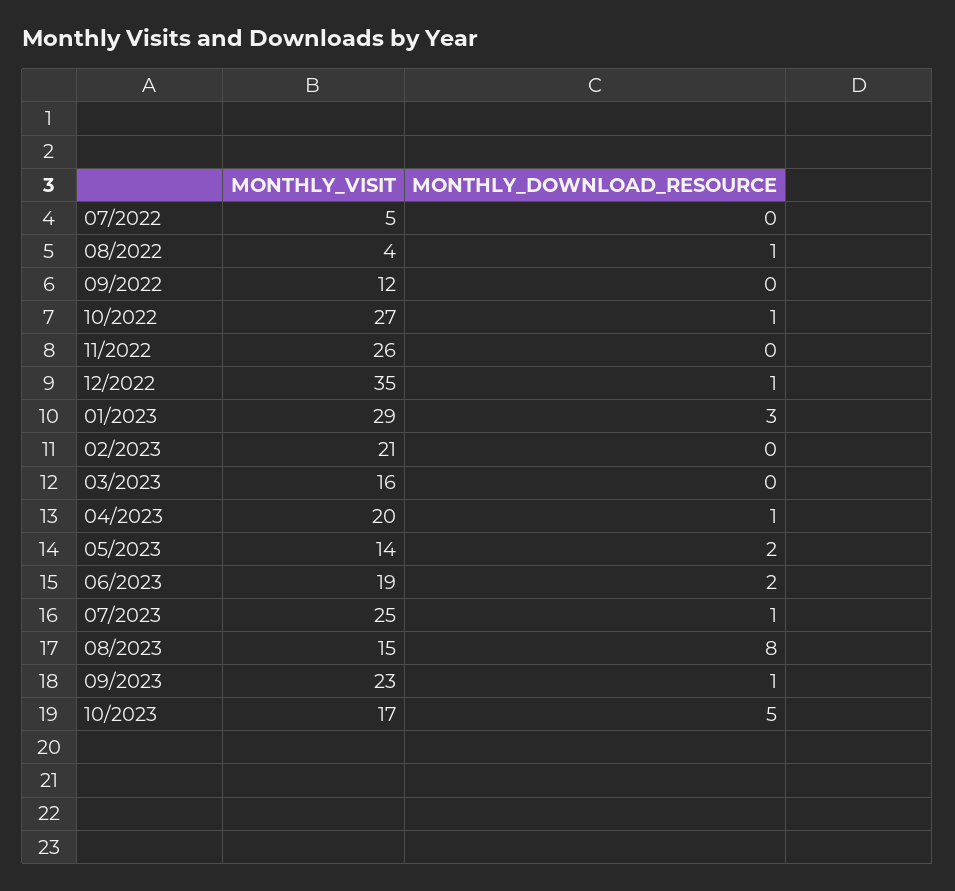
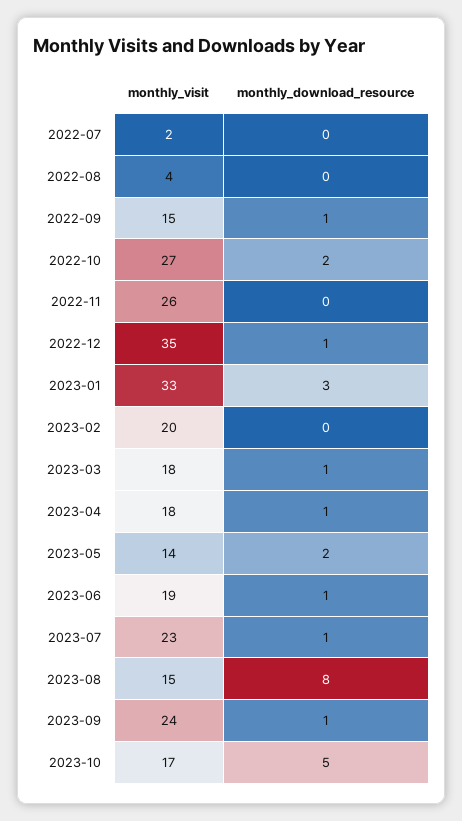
MONTHLY_VISIT, 07/2022: 5 -> 2
MONTHLY_DOWNLOAD_RESOURCE, 08/2022: 1 -> 0
MONTHLY_VISIT, 09/2022: 12 -> 15
MONTHLY_DOWNLOAD_RESOURCE, 09/2022: 0 -> 1
MONTHLY_DOWNLOAD_RESOURCE, 10/2022: 1 -> 2
MONTHLY_VISIT, 01/2023: 29 -> 33
MONTHLY_VISIT, 02/2023: 21 -> 20
MONTHLY_VISIT, 03/2023: 16 -> 18
MONTHLY_DOWNLOAD_RESOURCE, 03/2023: 0 -> 1
MONTHLY_VISIT, 04/2023: 20 -> 18
MONTHLY_DOWNLOAD_RESOURCE, 06/2023: 2 -> 1
MONTHLY_VISIT, 07/2023: 25 -> 23
MONTHLY_VISIT, 09/2023: 23 -> 24

